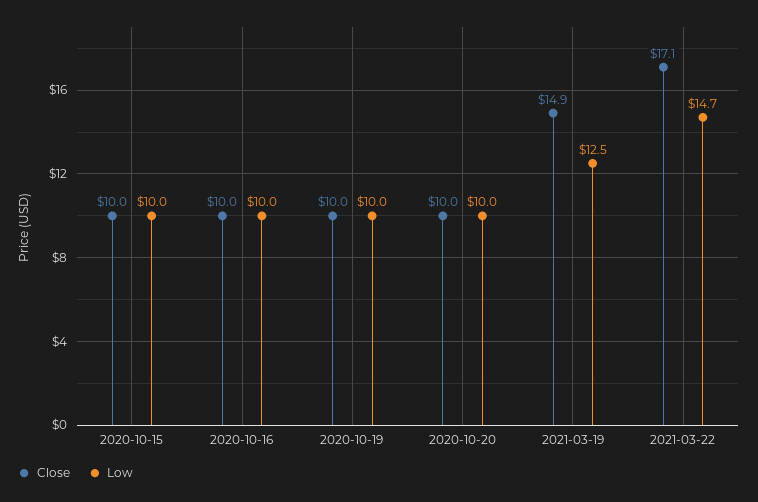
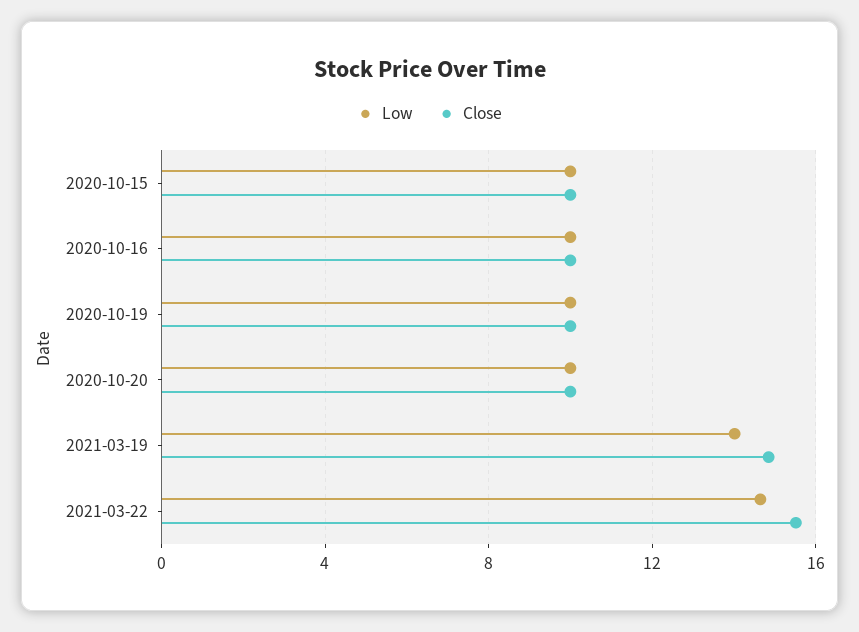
Low, 2021-03-19: 12.5 -> 14
Close, 2021-03-22: 17.1 -> 15.5

